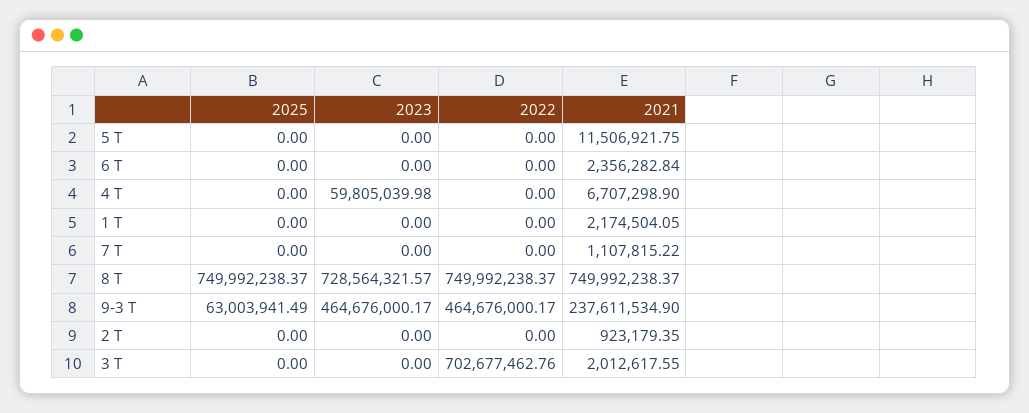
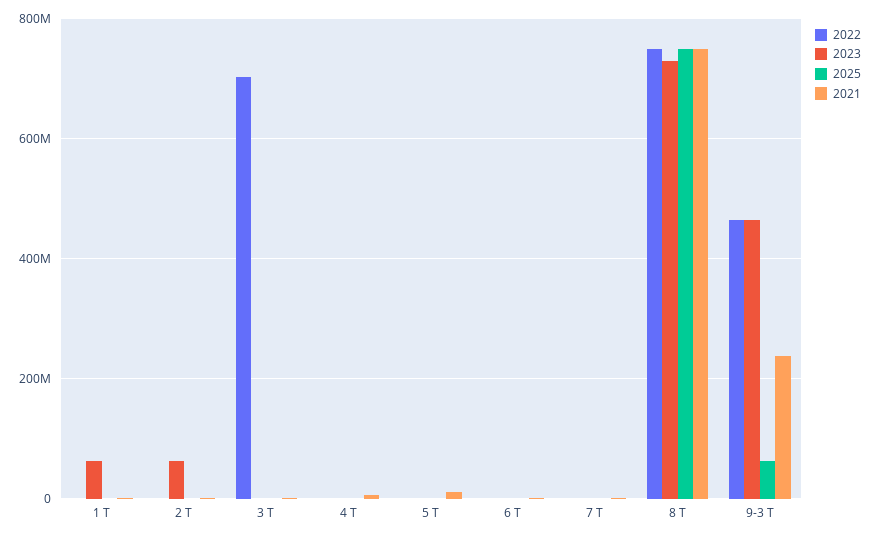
2023, 4 T: 59805039.98 -> 0
2023, 1 T: 0 -> 60000000
2023, 2 T: 0 -> 60000000

